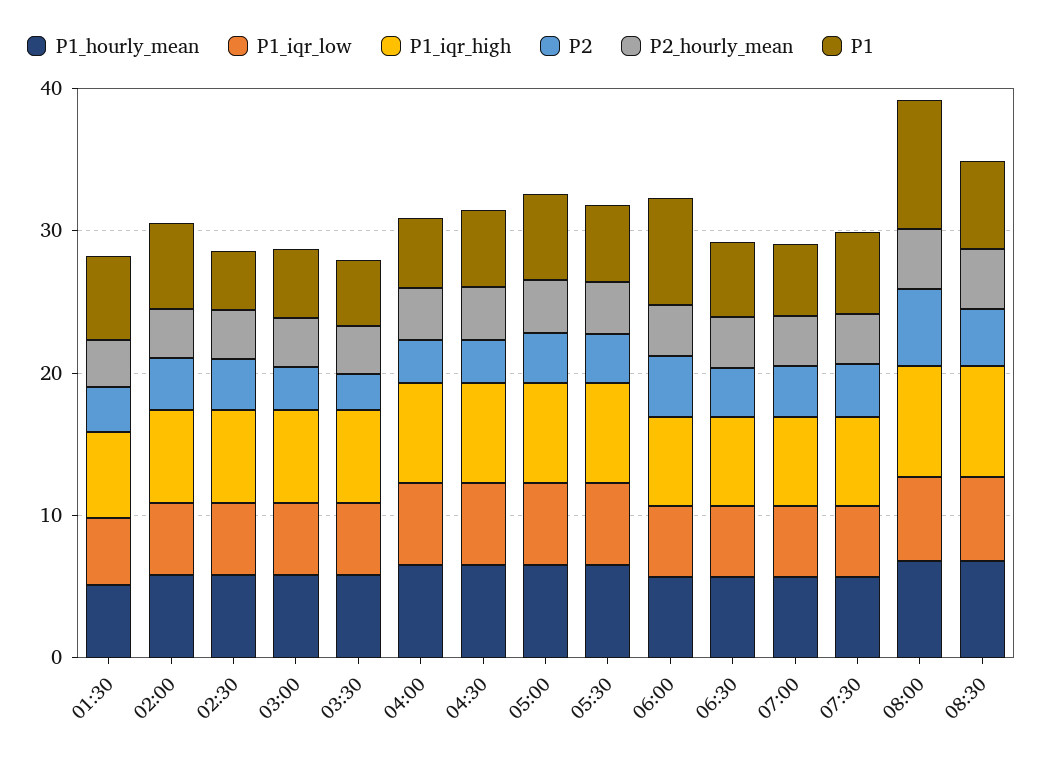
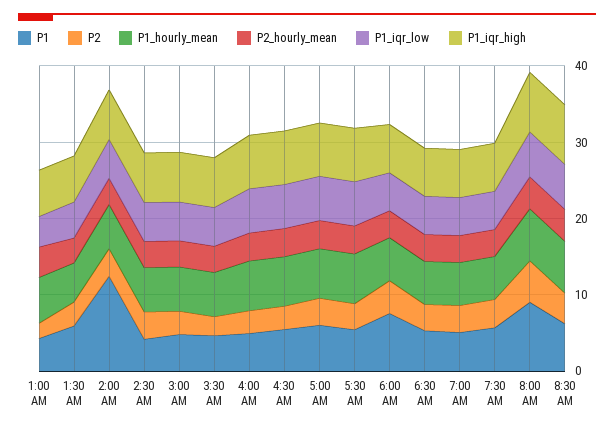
P1, 02:00: 6 -> 12
P1, 1:00 AM: none -> 4
P2, 1:00 AM: none -> 2
P1_hourly_mean, 1:00 AM: none -> 6
P2_hourly_mean, 1:00 AM: none -> 4
P1_iqr_low, 1:00 AM: none -> 4
P1_iqr_high, 1:00 AM: none -> 6

